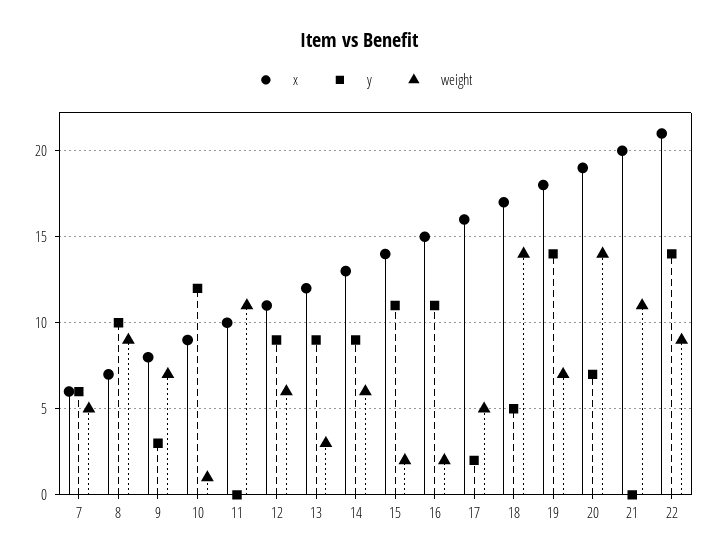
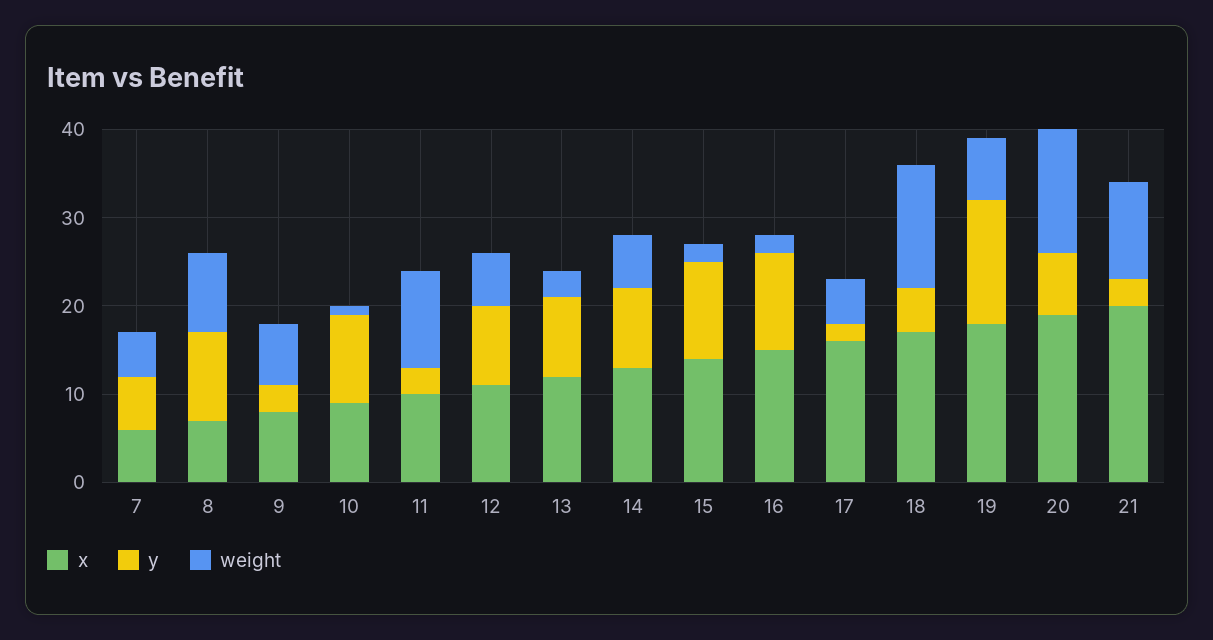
y, 10: 12 -> 10
y, 11: 0 -> 3
y, 21: 0 -> 3
x, 22: 21 -> none
y, 22: 14 -> none
weight, 22: 9 -> none

